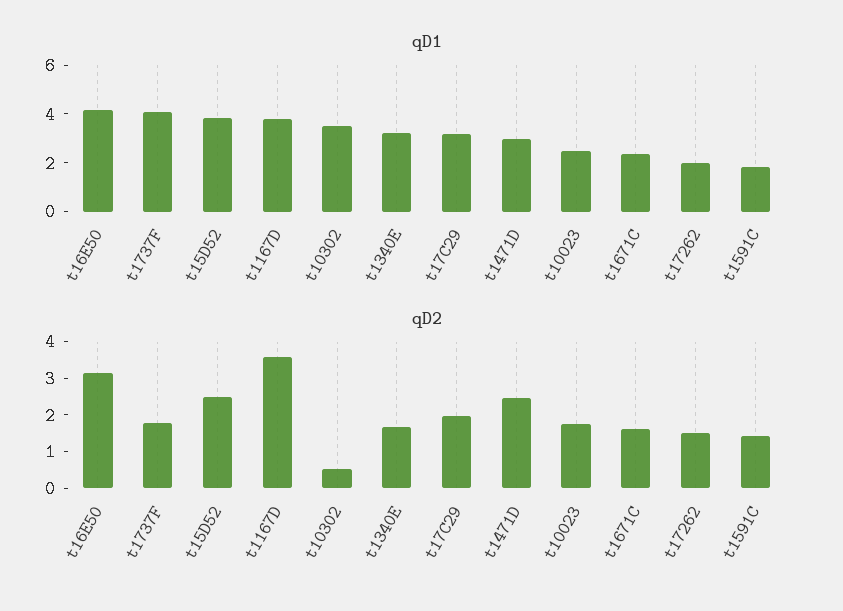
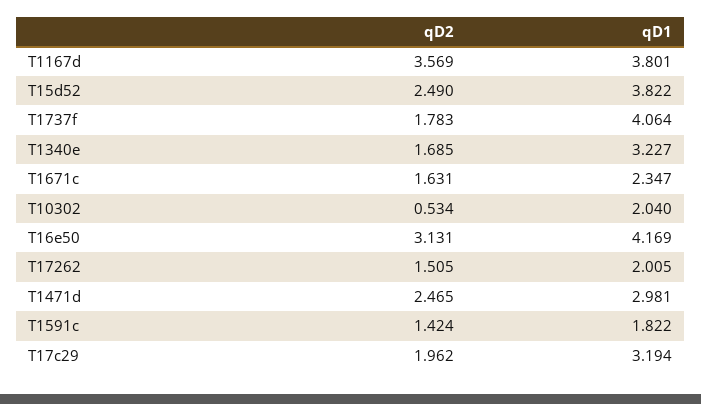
qD1, t10302: 3.5 -> 2.04
qD1, t10023: 2.5 -> none
qD2, t10023: 1.75 -> none

